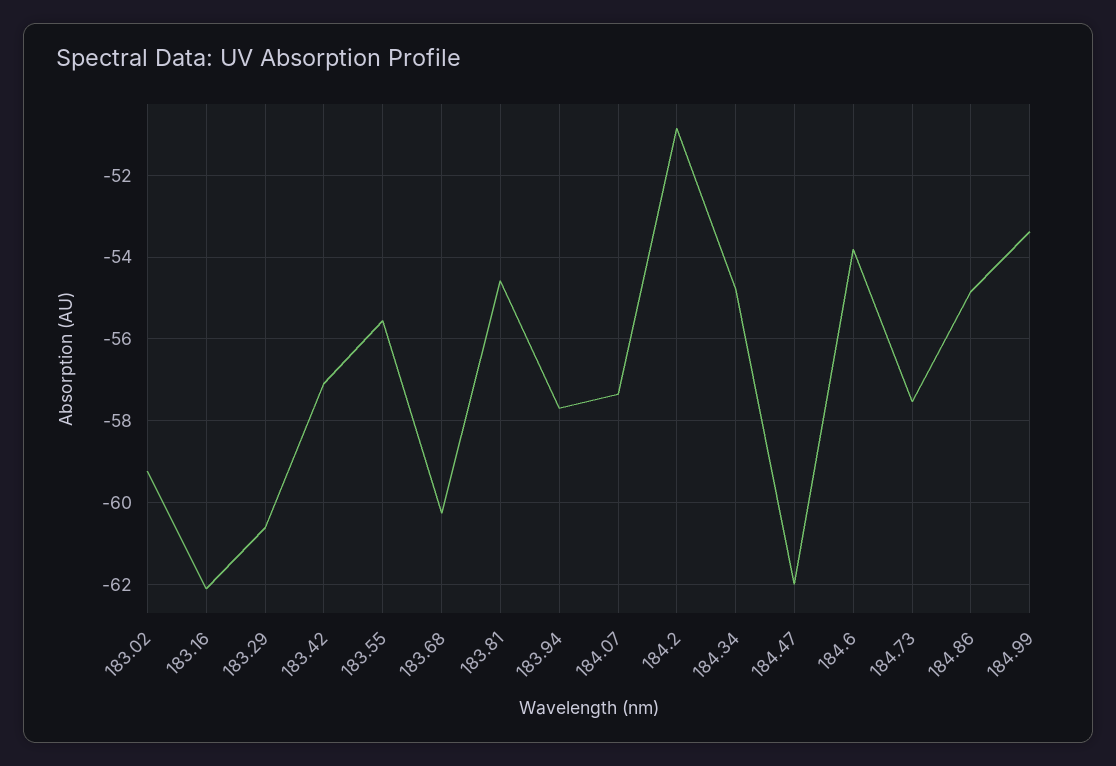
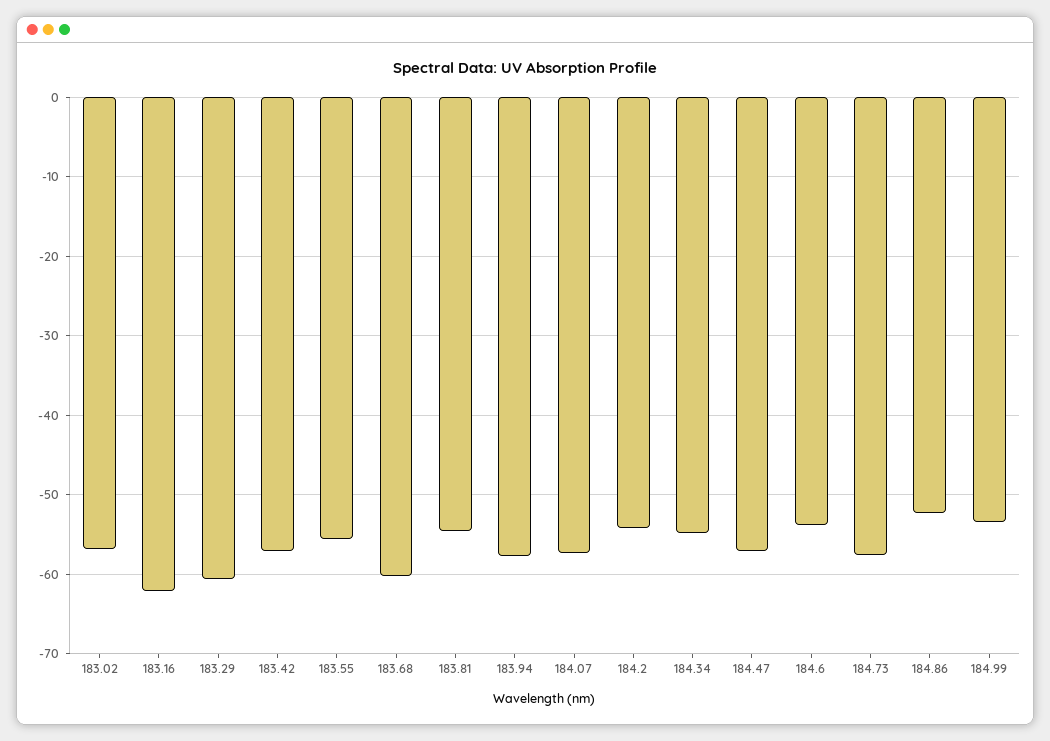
183.02: -59.2 -> -57
184.2: -50.8 -> -54
184.47: -62 -> -57
184.86: -54.8 -> -52

